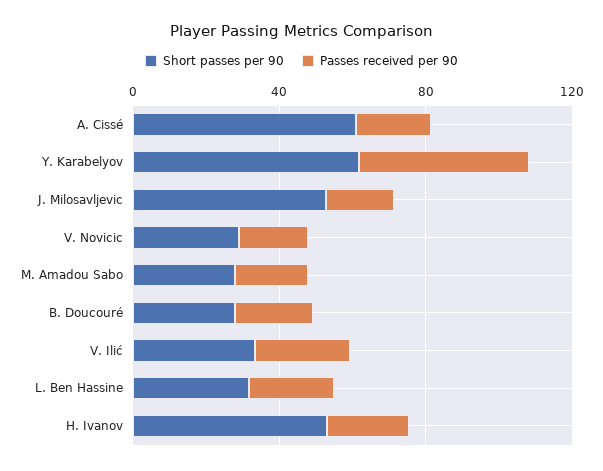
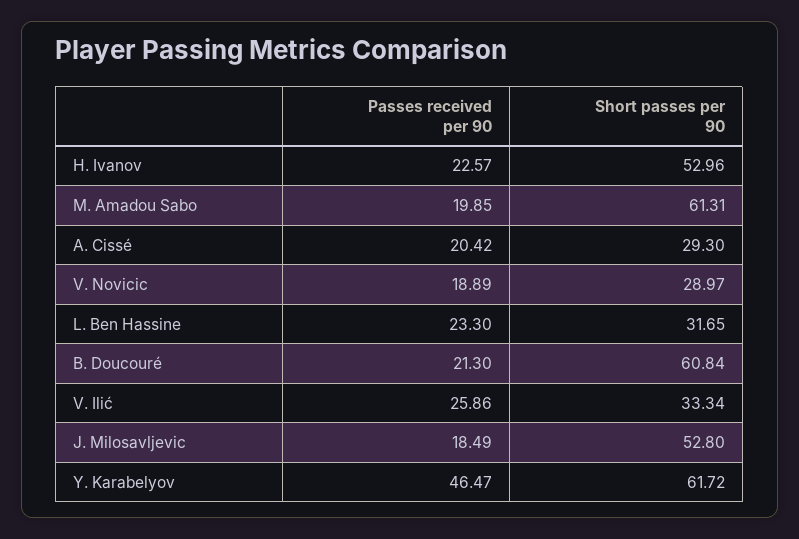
Short passes per 90, A. Cissé: 60 -> 29.3
Short passes per 90, M. Amadou Sabo: 30 -> 61.31
Short passes per 90, B. Doucouré: 30 -> 60.84

